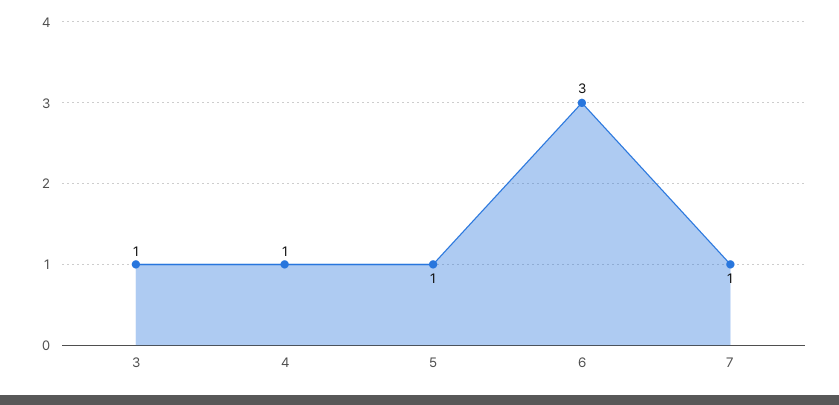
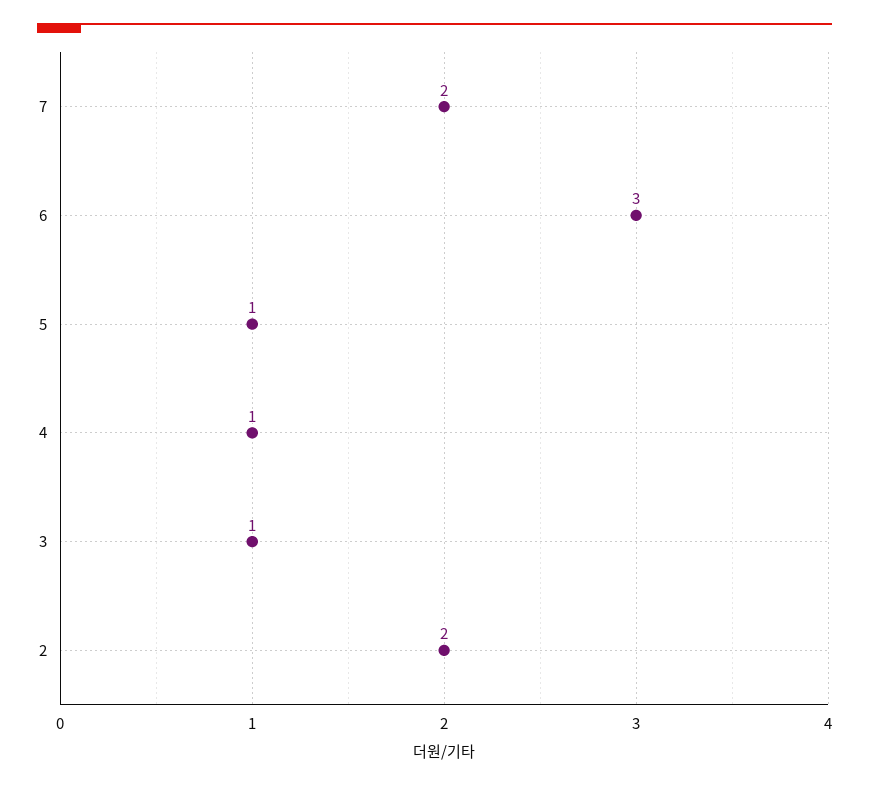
7: 1 -> 2
2: none -> 2

